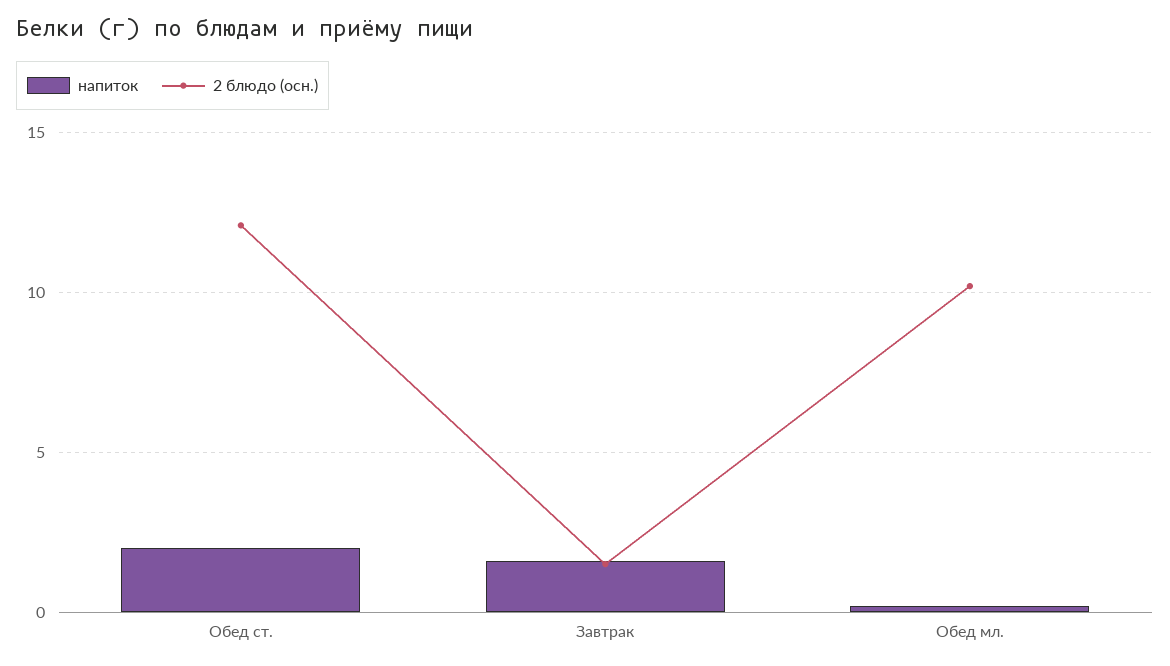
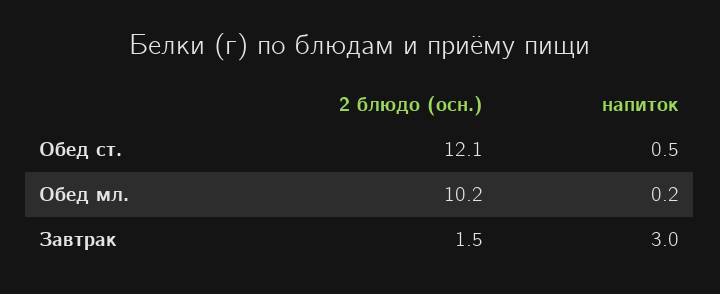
напиток, Обед ст.: 2 -> 0.5
напиток, Завтрак: 1.5 -> 3

